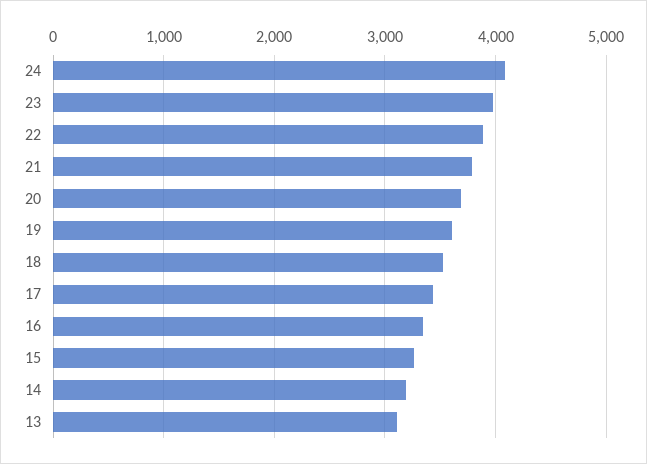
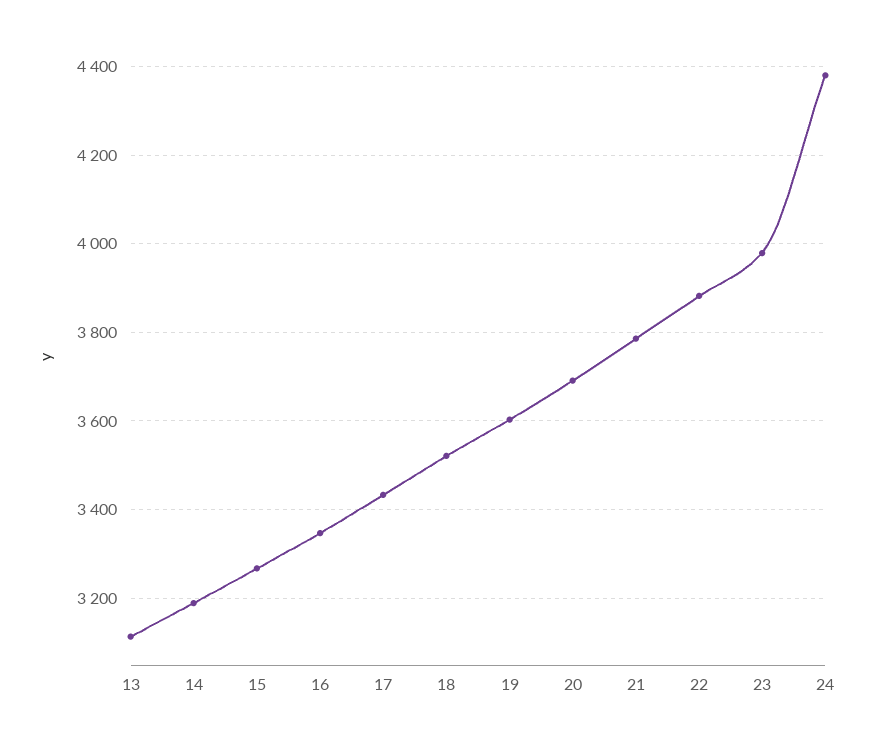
24: 4100 -> 4380

